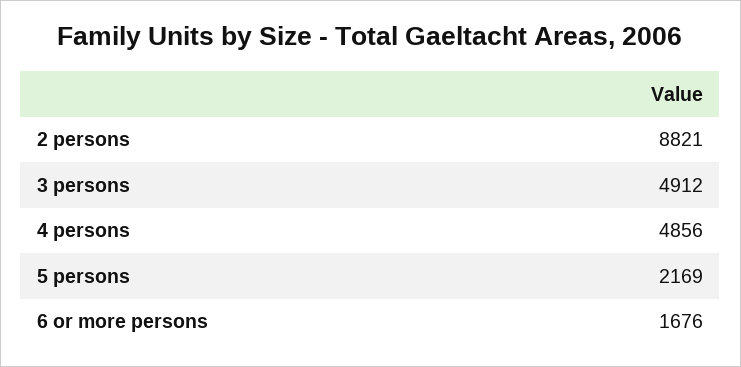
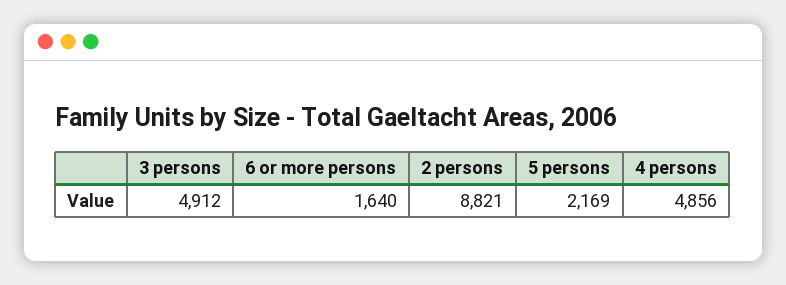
6 or more persons: 1676 -> 1640

